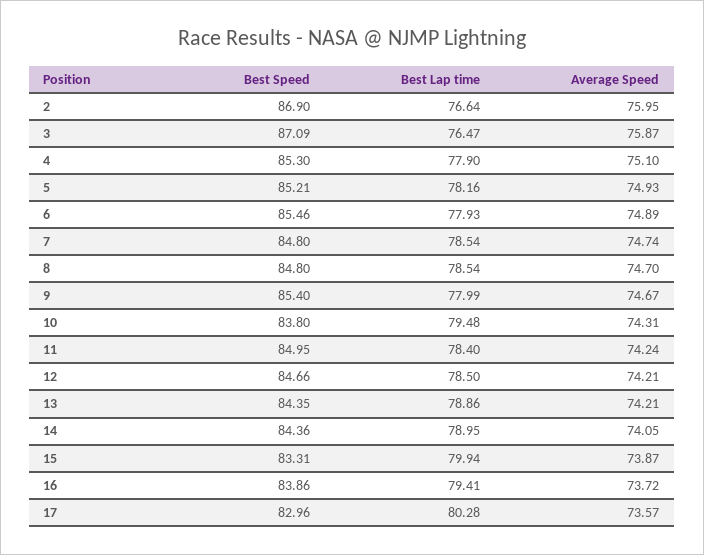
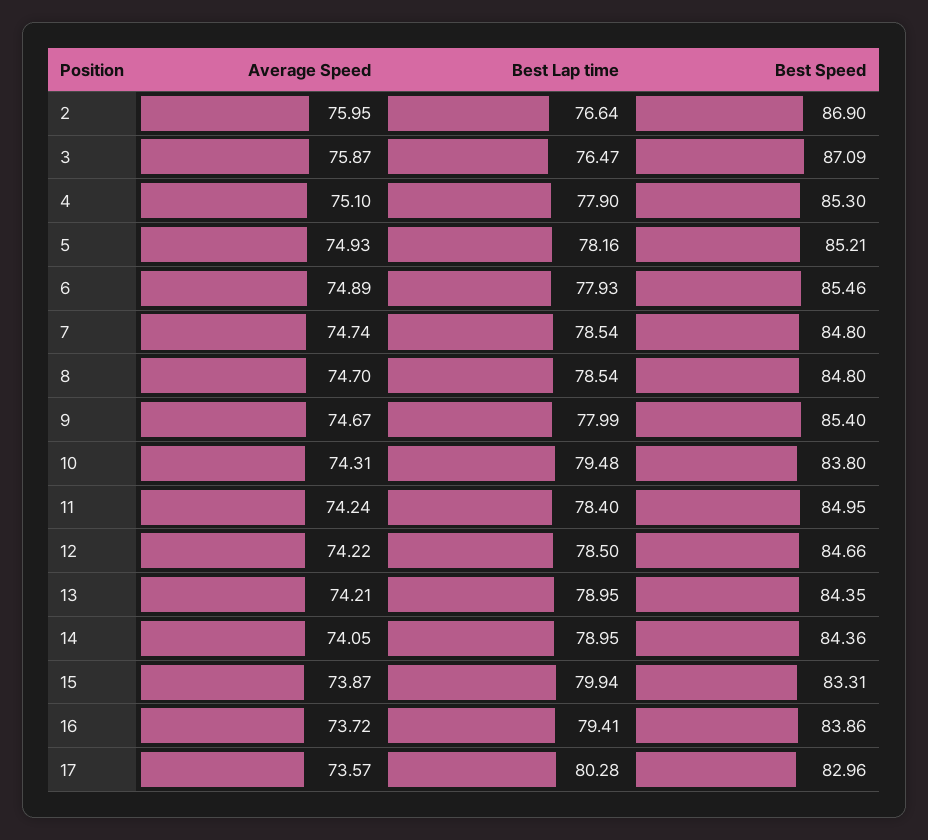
Average Speed, 12: 74.21 -> 74.22
Best Lap time, 13: 78.86 -> 78.95

